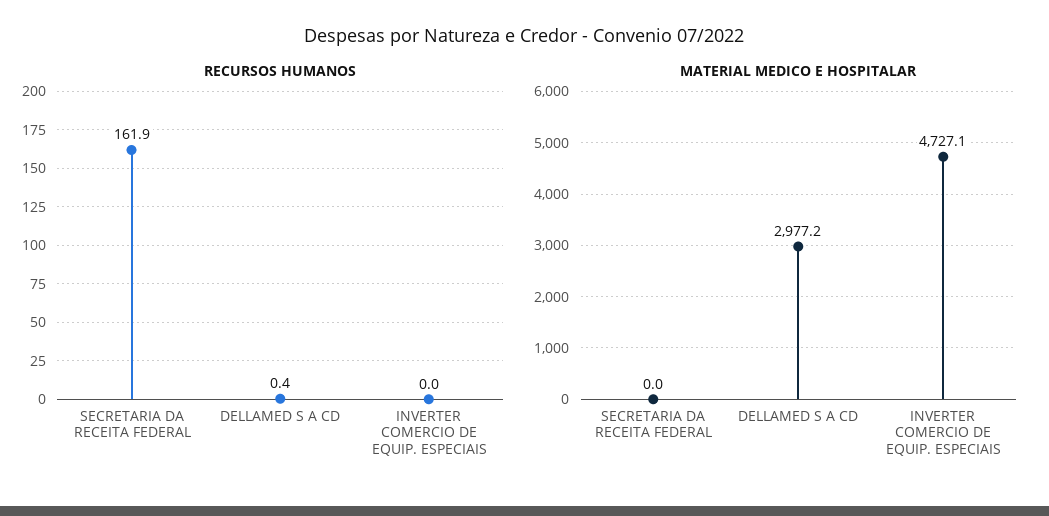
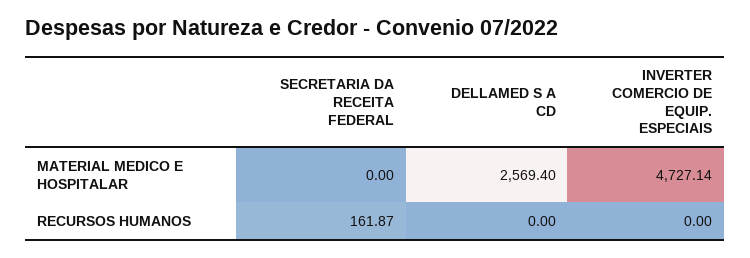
RECURSOS HUMANOS, DELLAMED S A CD: 0.4 -> 0
MATERIAL MEDICO E HOSPITALAR, DELLAMED S A CD: 2977.2 -> 2569.4

